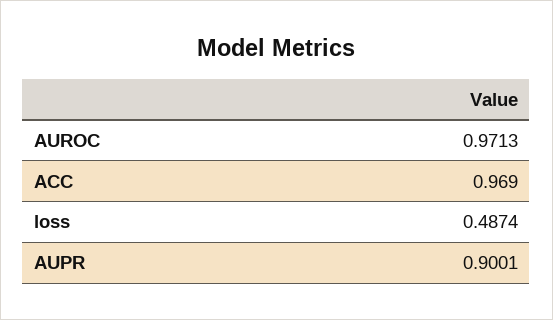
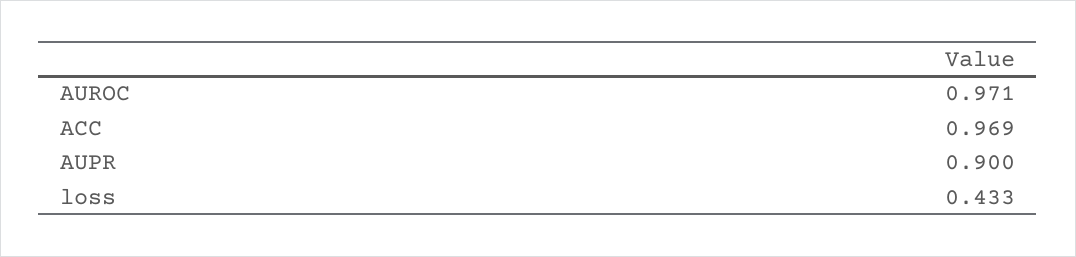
loss: 0.4874 -> 0.433

